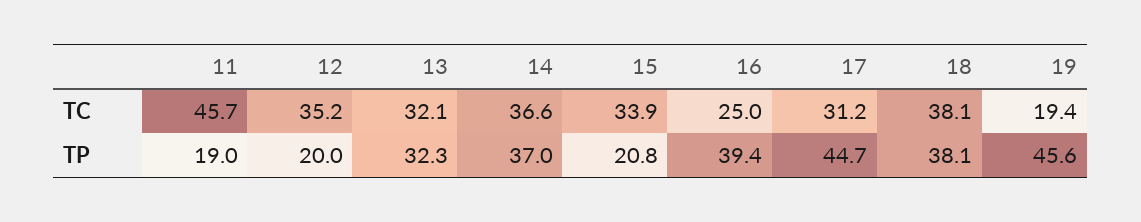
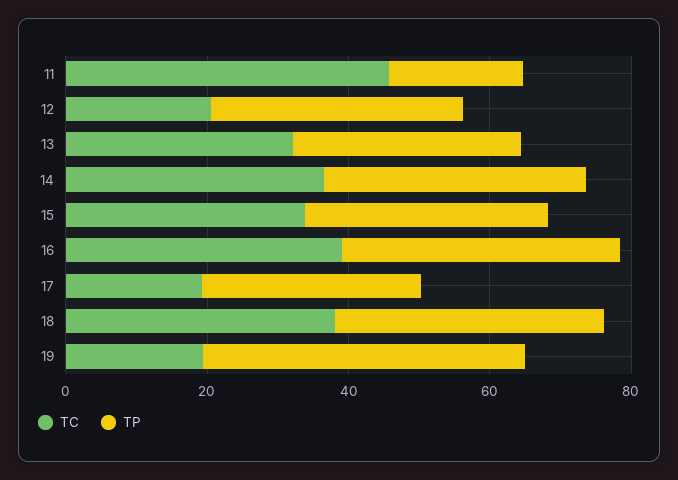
TC, 12: 35.2 -> 20
TC, 16: 25 -> 40
TC, 17: 31.2 -> 20
TP, 12: 20 -> 35
TP, 15: 20.8 -> 35
TP, 17: 44.7 -> 30

